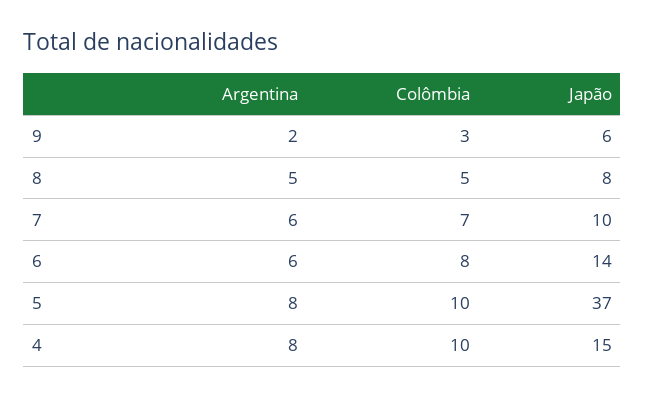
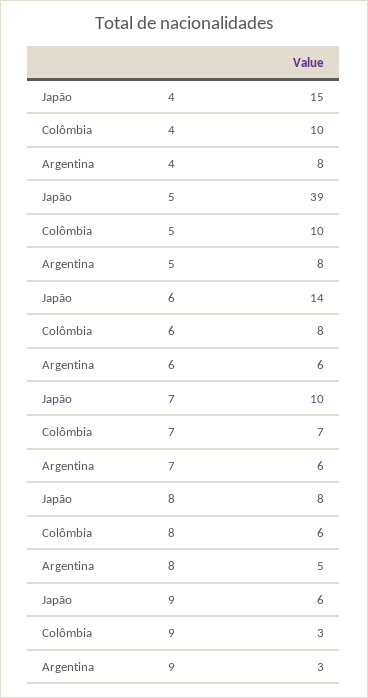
Argentina, 9: 2 -> 3
Colômbia, 8: 5 -> 6
Japão, 5: 37 -> 39

